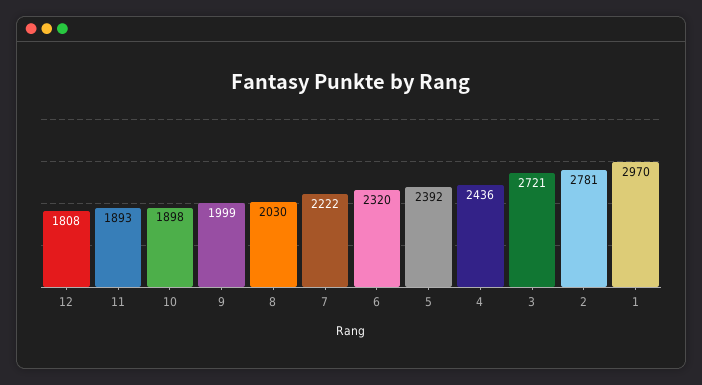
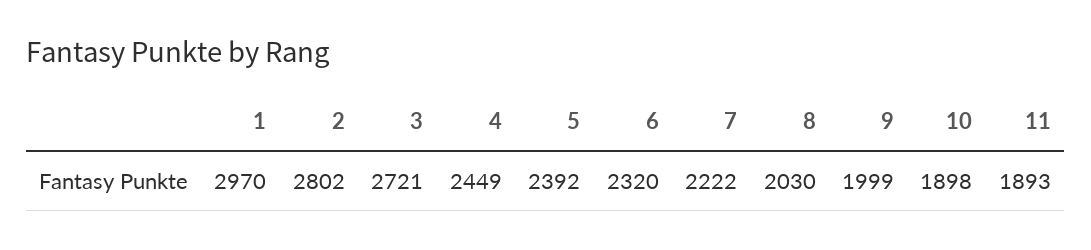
12: 1808 -> none
4: 2436 -> 2449
2: 2781 -> 2802

